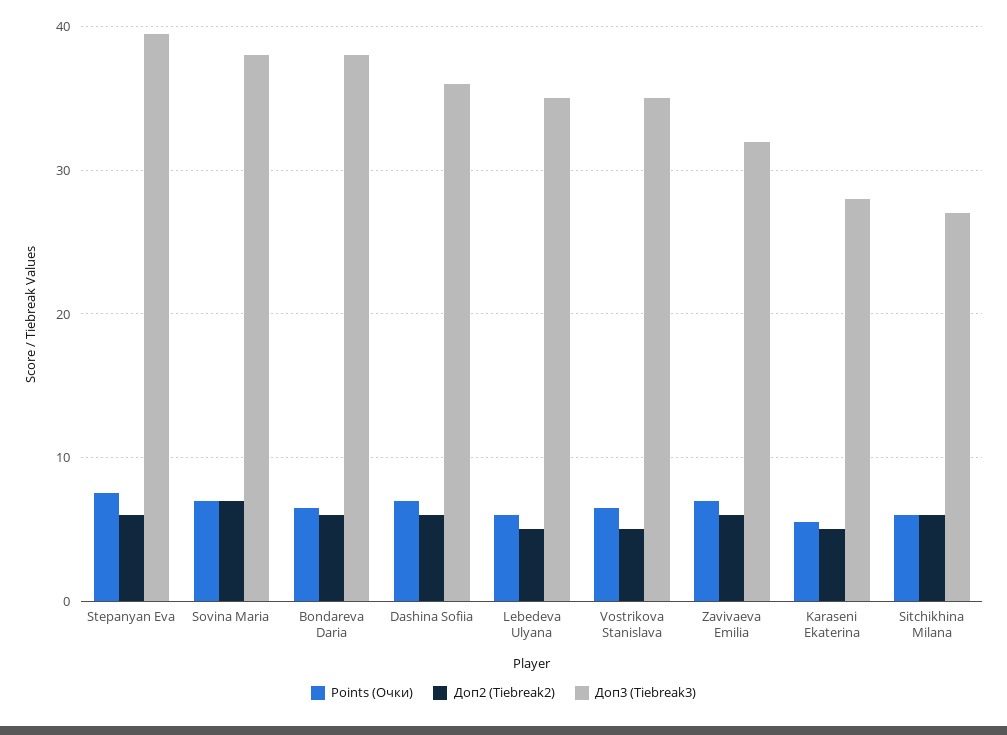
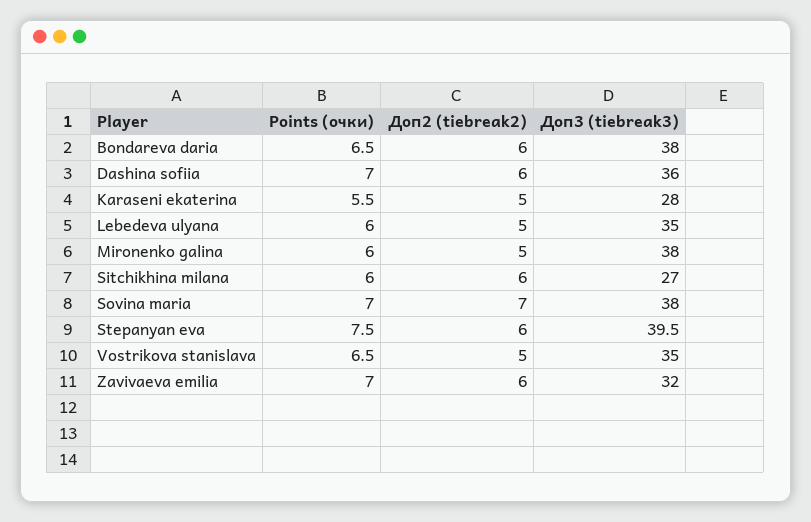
Points (Очки), Mironenko galina: none -> 6
Доп2 (Tiebreak2), Mironenko galina: none -> 5
Доп3 (Tiebreak3), Mironenko galina: none -> 38

